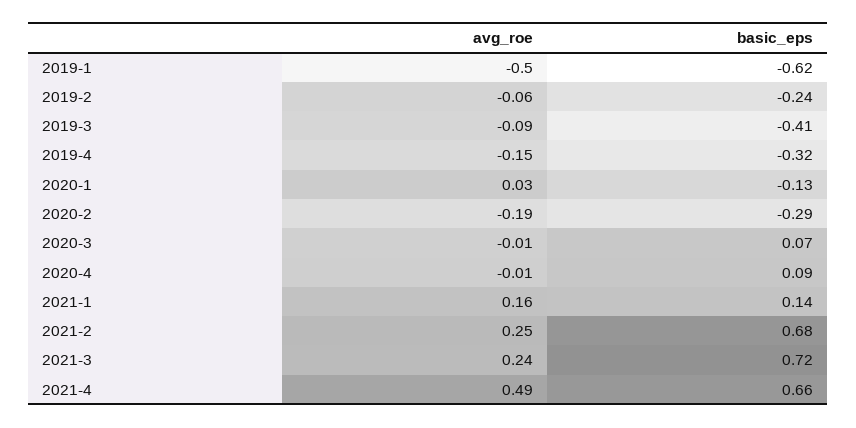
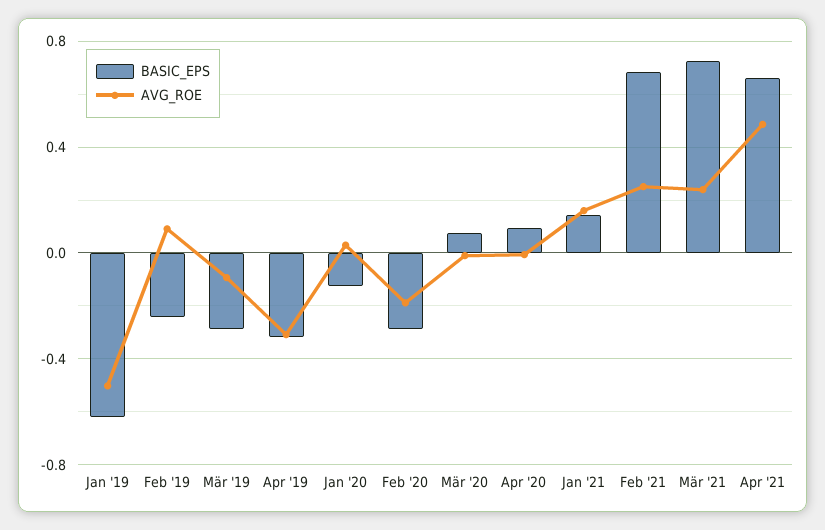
avg_roe, 2019-2: -0.06 -> 0.1
basic_eps, 2019-3: -0.41 -> -0.3
avg_roe, 2019-4: -0.15 -> -0.3

